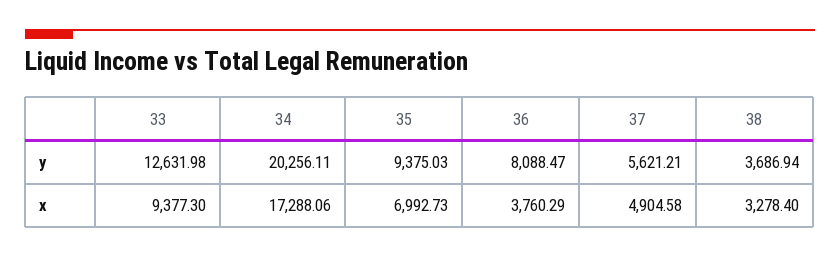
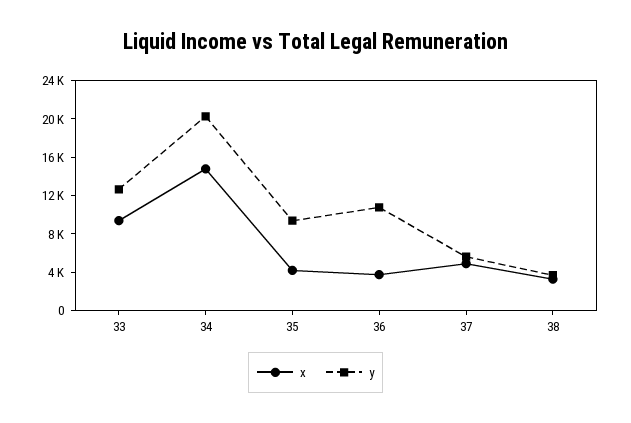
y, 36: 8088.47 -> 11000
x, 34: 17288.06 -> 15000
x, 35: 6992.73 -> 4000

